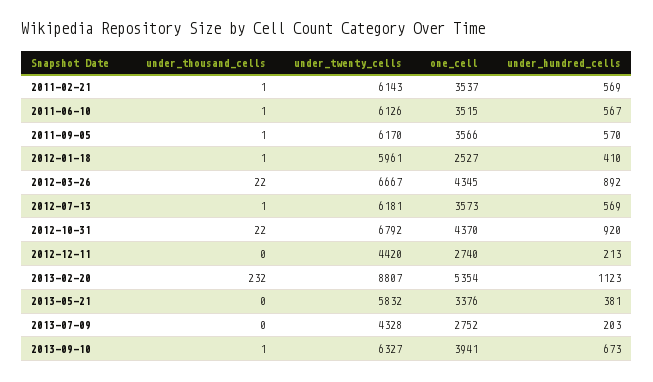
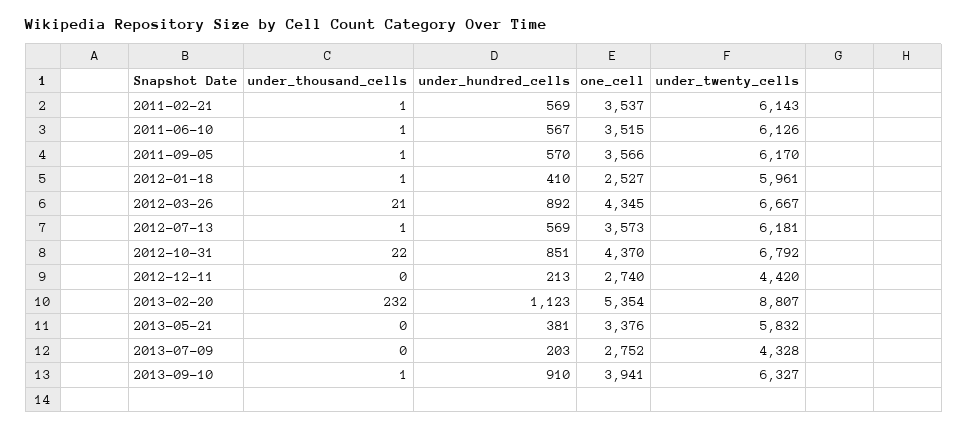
under_thousand_cells, 2012-03-26: 22 -> 21
under_hundred_cells, 2012-10-31: 920 -> 851
under_hundred_cells, 2013-09-10: 673 -> 910

